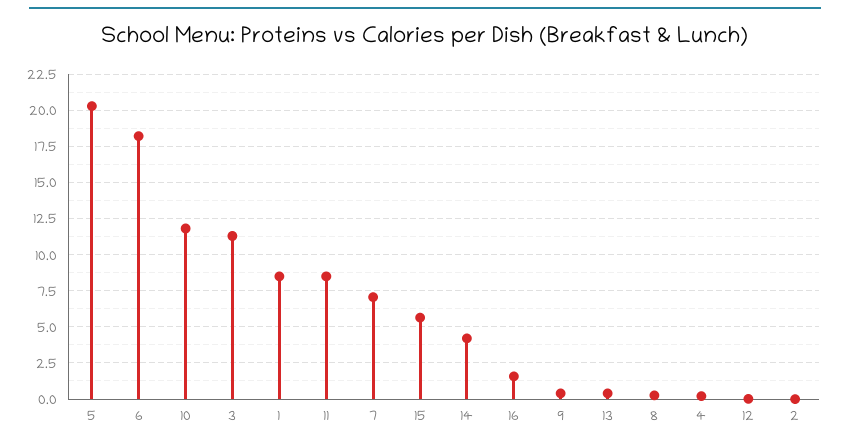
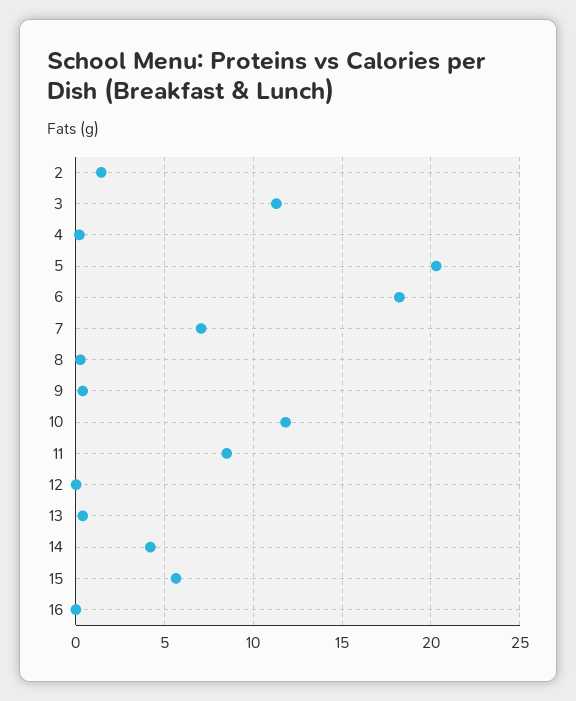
1: 8.5 -> none
16: 1.5 -> 0
2: 0 -> 1.5

